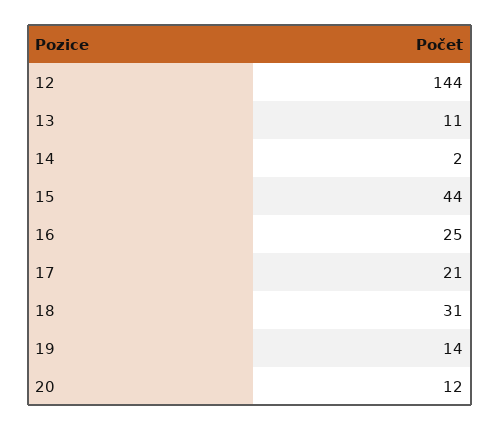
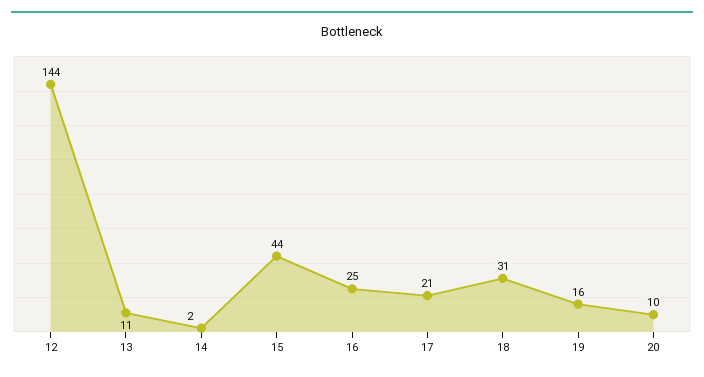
19: 14 -> 16
20: 12 -> 10

